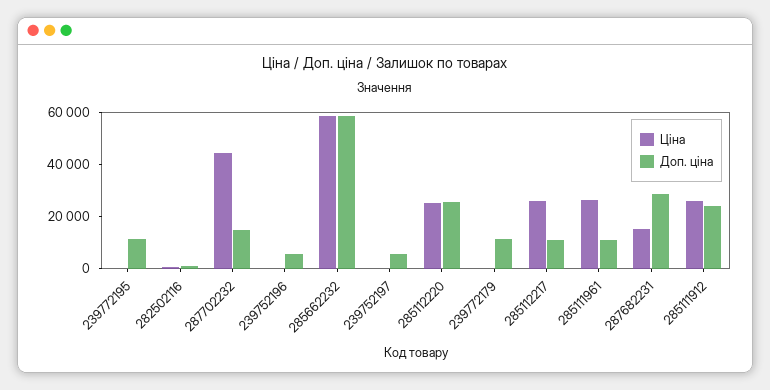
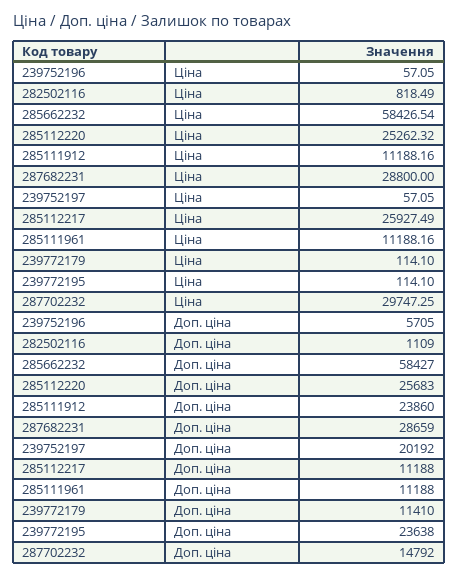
Доп. ціна, 239772195: 10000 -> 23638
Ціна, 287702232: 45000 -> 29747.25
Доп. ціна, 239752197: 5000 -> 20192
Ціна, 285111961: 25000 -> 11188.16
Ціна, 287682231: 15000 -> 28800
Ціна, 285111912: 25000 -> 11188.16

